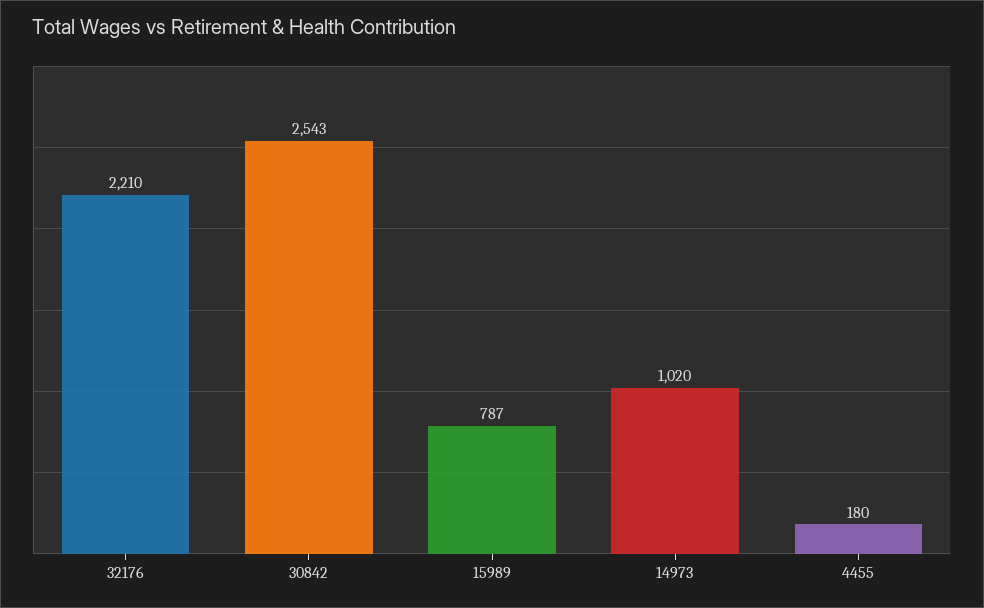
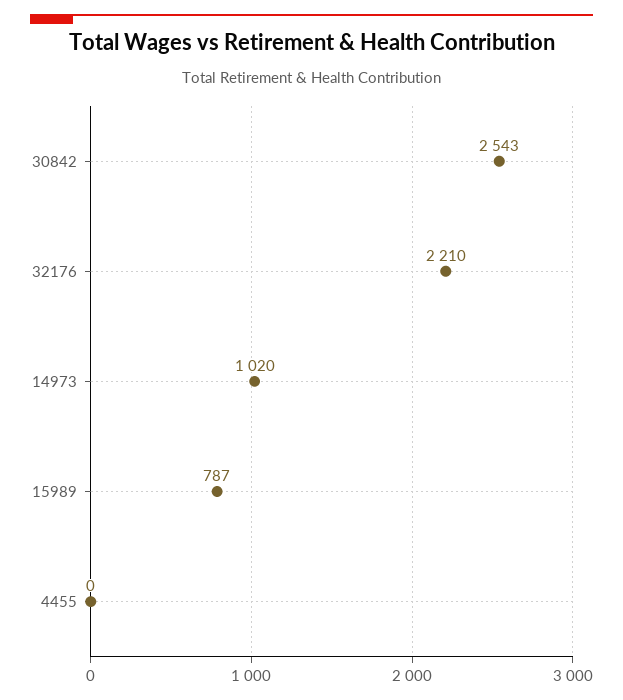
4455: 180 -> 0

